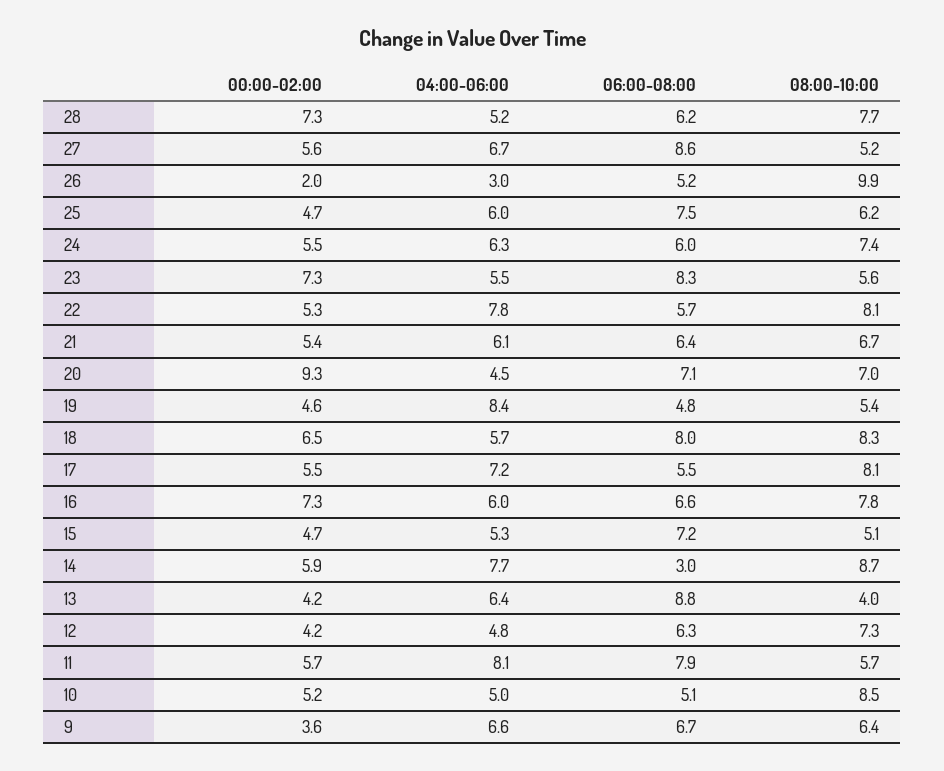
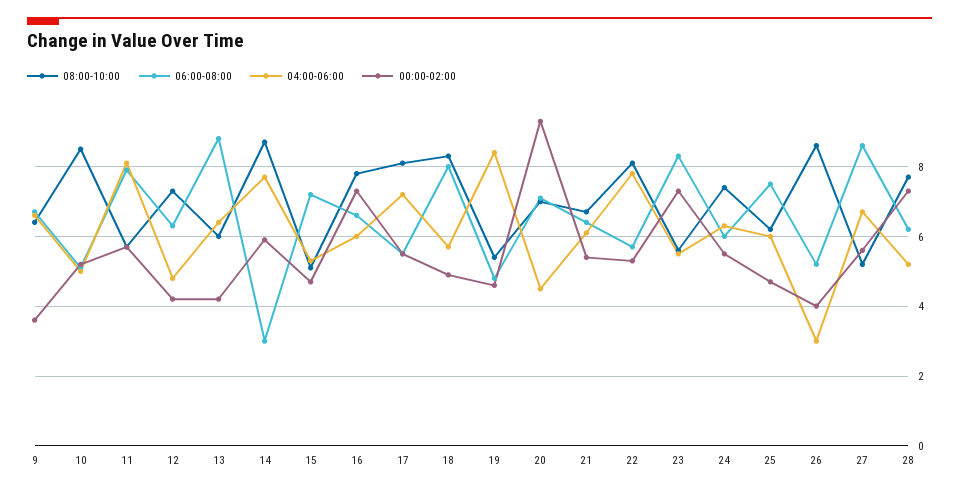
00:00-02:00, 26: 2 -> 4
08:00-10:00, 26: 9.9 -> 8.5
00:00-02:00, 18: 6.5 -> 5
08:00-10:00, 13: 4 -> 6

